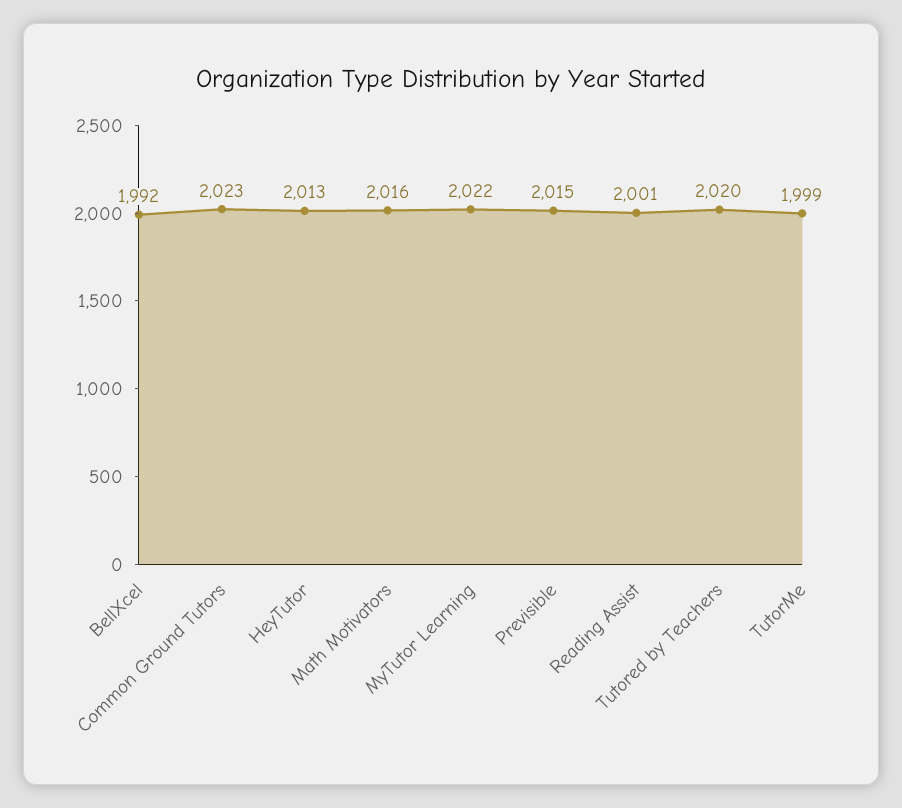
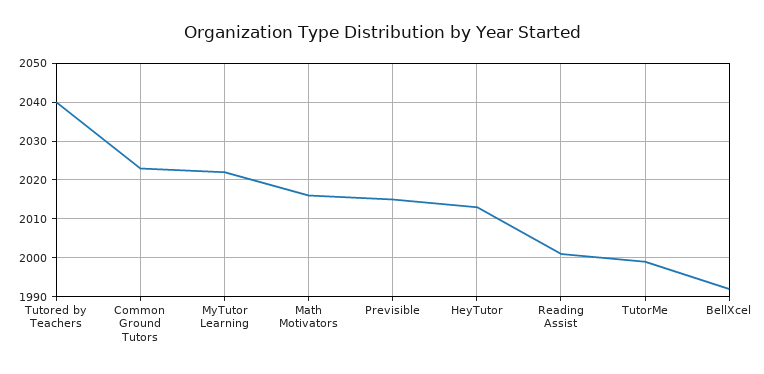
Tutored by Teachers: 2020 -> 2040

